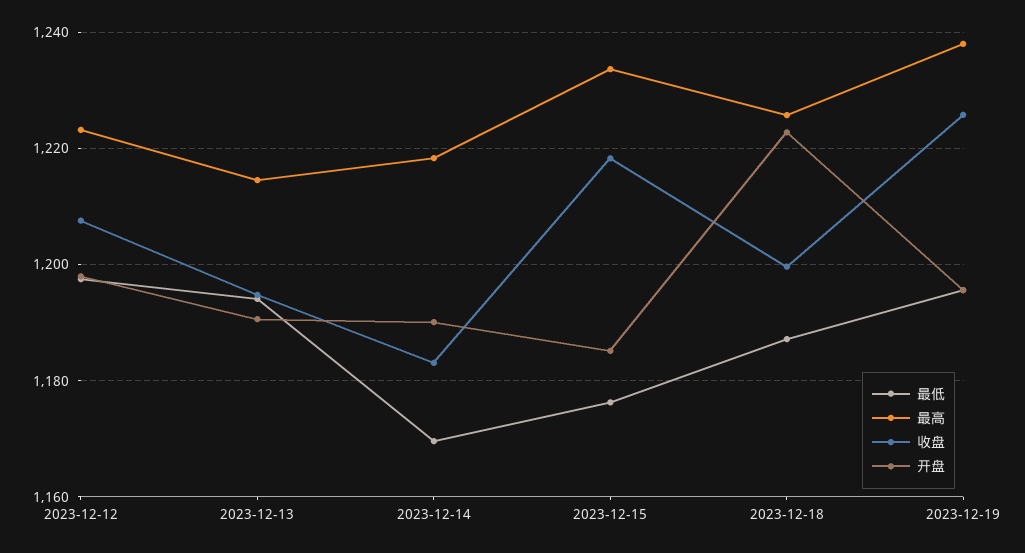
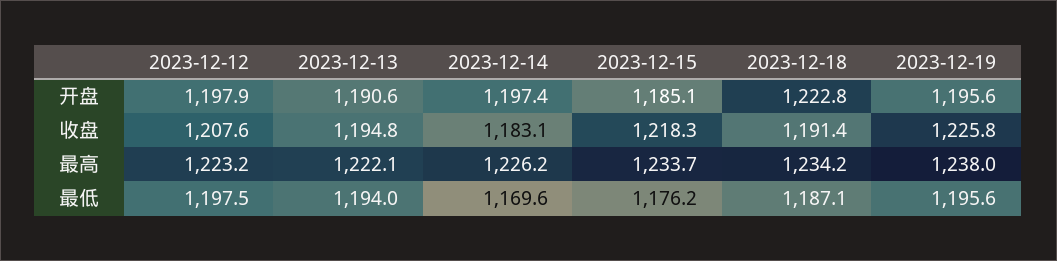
最高, 2023-12-13: 1214 -> 1222.1
最高, 2023-12-14: 1218 -> 1226.2
开盘, 2023-12-14: 1190 -> 1197.4
最高, 2023-12-18: 1226 -> 1234.2
收盘, 2023-12-18: 1200 -> 1191.4

